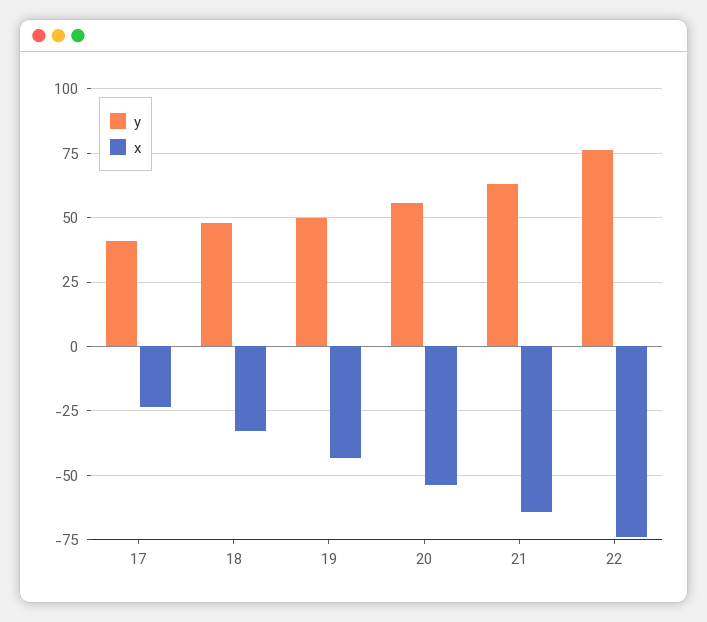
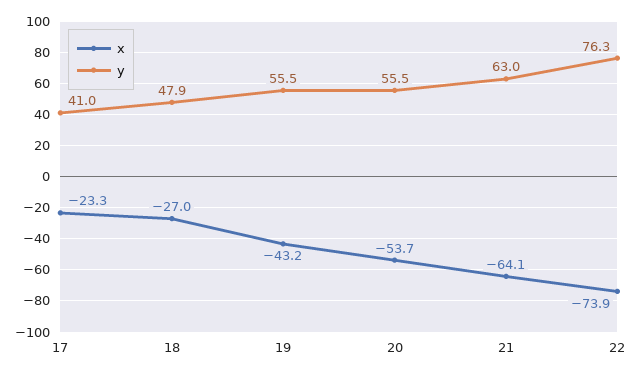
x, 18: -32.5 -> -27
y, 19: 50 -> 55.5

